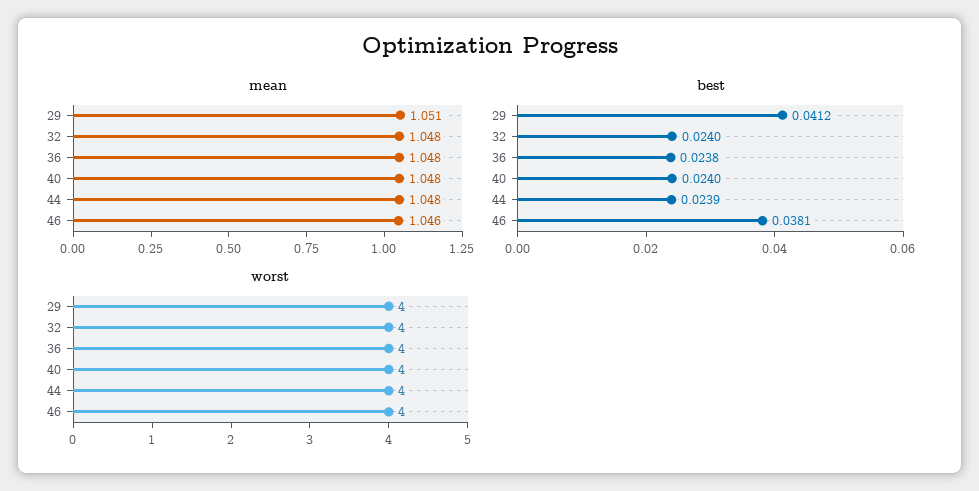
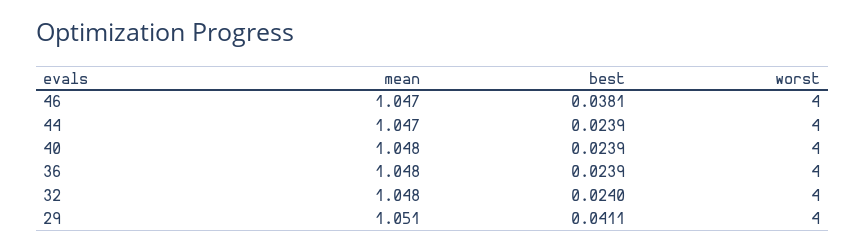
mean, 44: 1.048 -> 1.047
mean, 46: 1.046 -> 1.047
best, 29: 0.0412 -> 0.0411
best, 36: 0.0238 -> 0.0239
best, 40: 0.024 -> 0.0239

